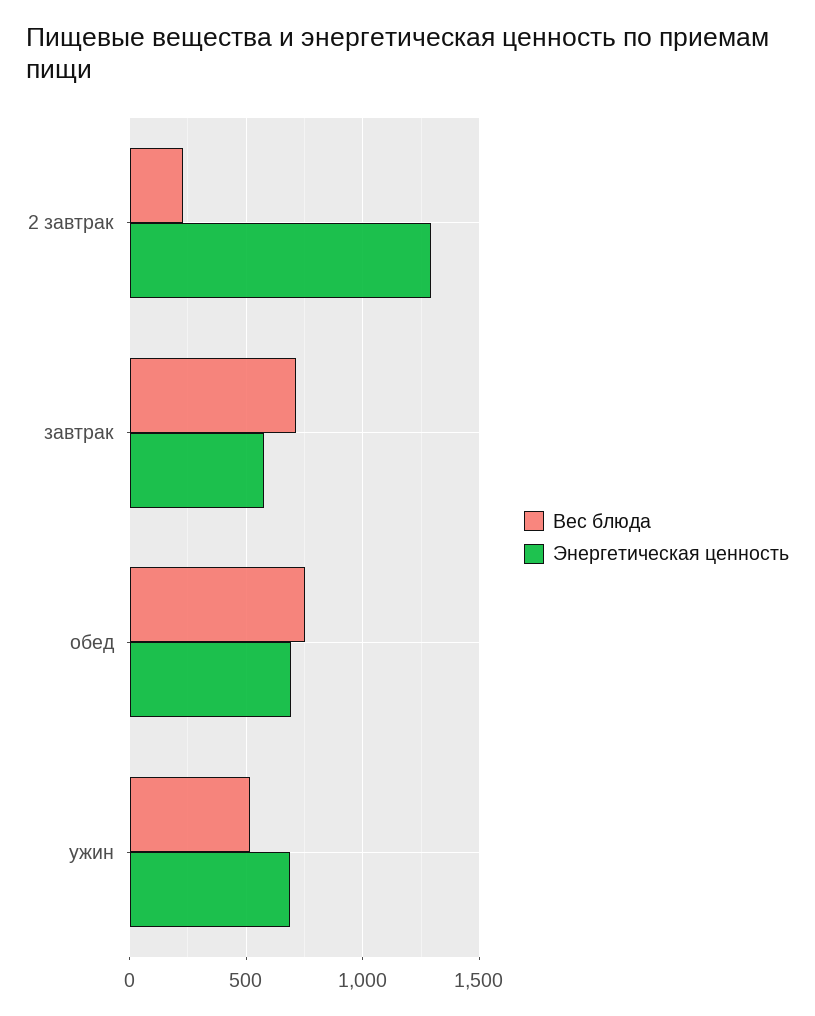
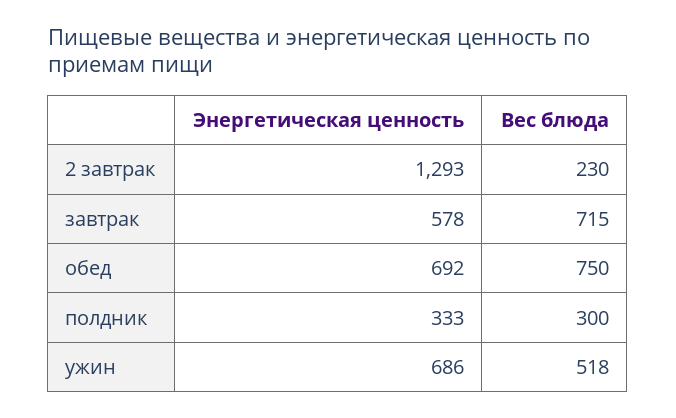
Энергетическая ценность, полдник: none -> 333
Вес блюда, полдник: none -> 300

